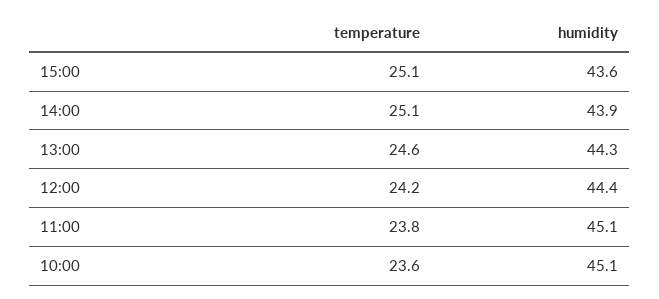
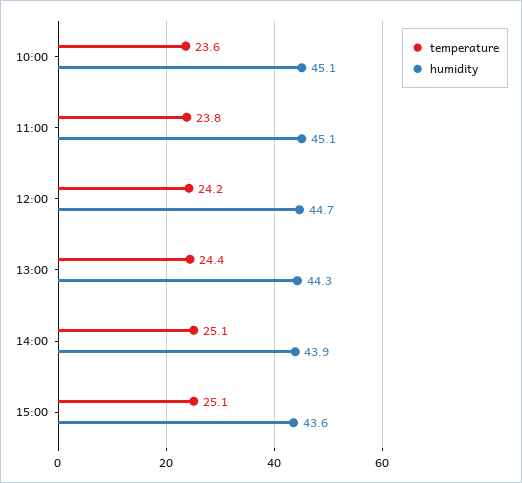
temperature, 13:00: 24.6 -> 24.4
humidity, 12:00: 44.4 -> 44.7

